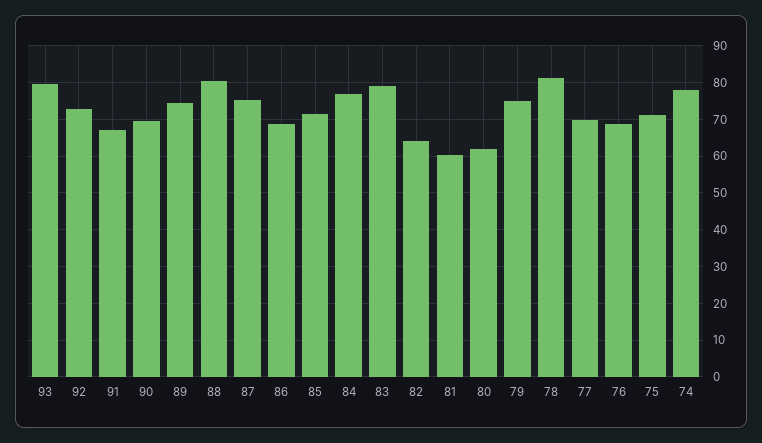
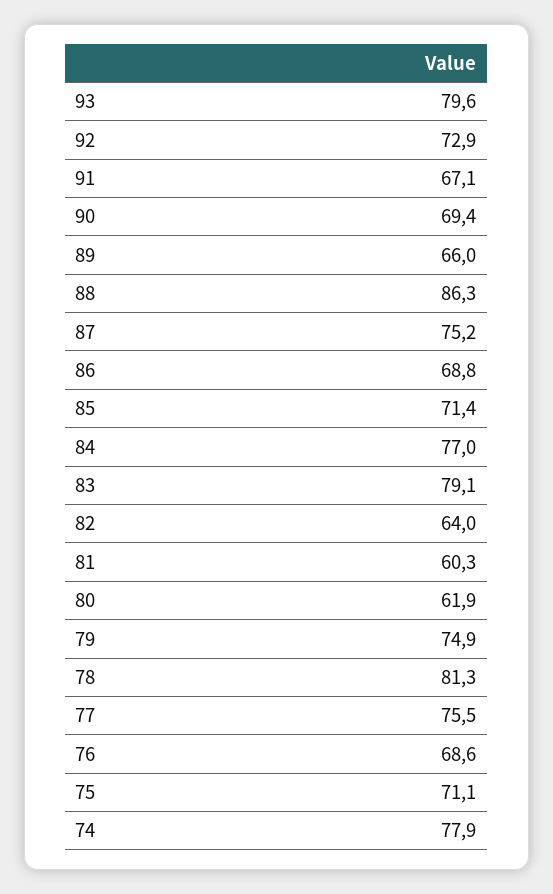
89: 74 -> 66
88: 80 -> 86.3
77: 70 -> 75.5

